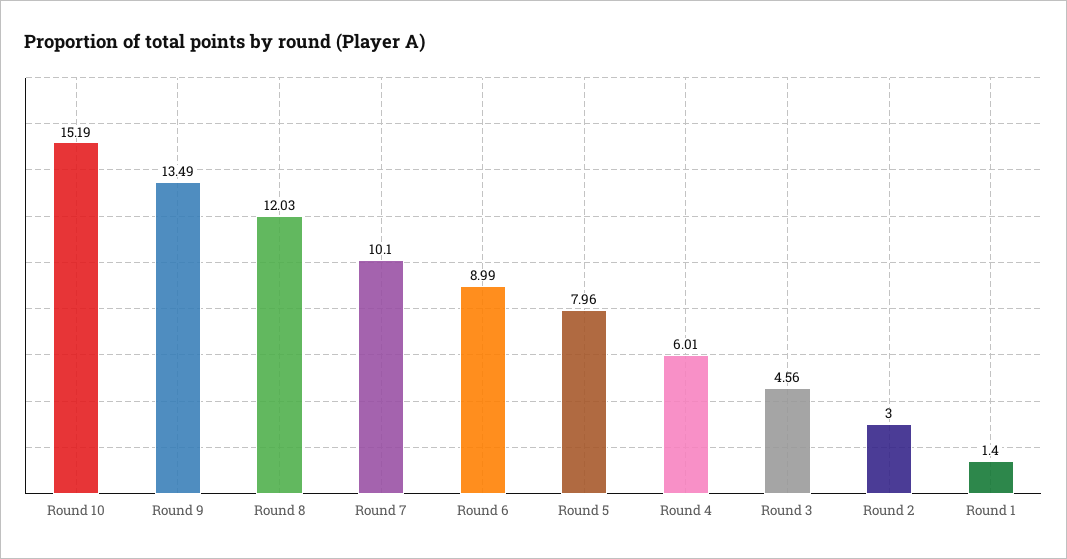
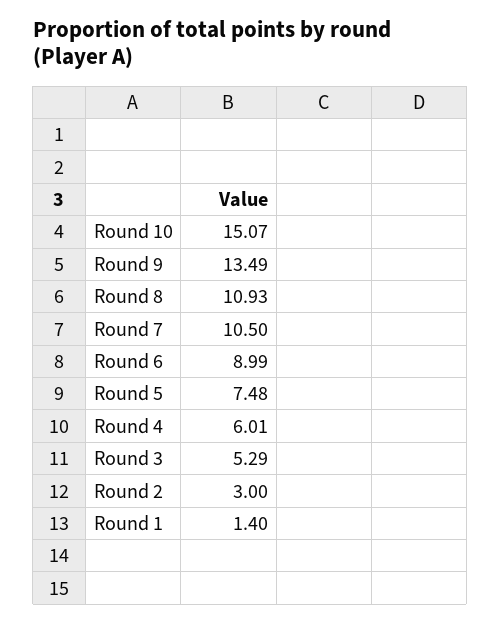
Round 10: 15.19 -> 15.07
Round 8: 12.03 -> 10.93
Round 7: 10.1 -> 10.5
Round 5: 7.96 -> 7.48
Round 3: 4.56 -> 5.29

